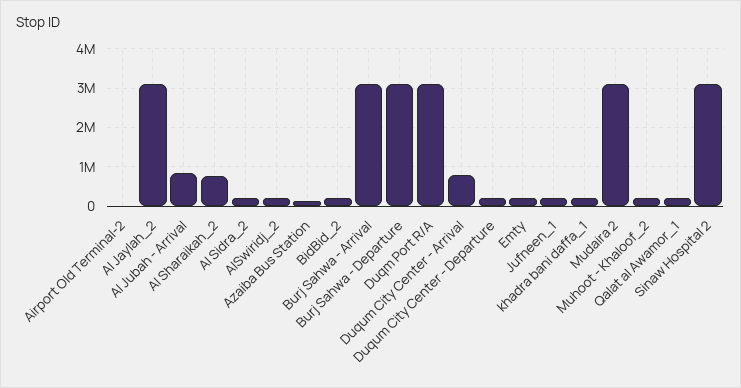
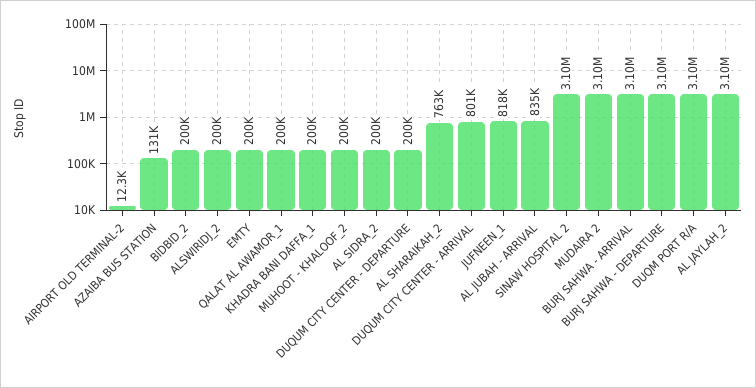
Jufneen_1: 200000 -> 818000

